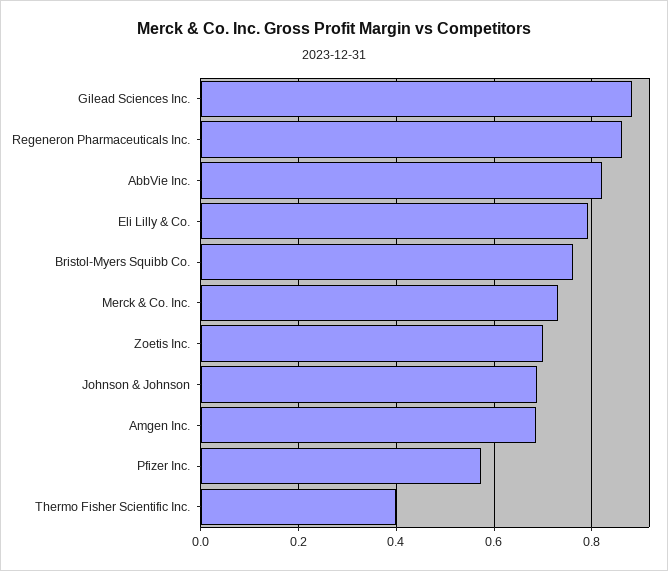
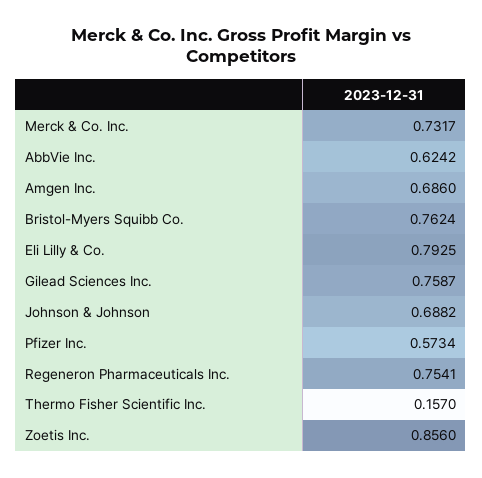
Gilead Sciences Inc.: 0.88 -> 0.7587
Regeneron Pharmaceuticals Inc.: 0.86 -> 0.7541
AbbVie Inc.: 0.82 -> 0.6242
Zoetis Inc.: 0.7 -> 0.856
Thermo Fisher Scientific Inc.: 0.4 -> 0.157

